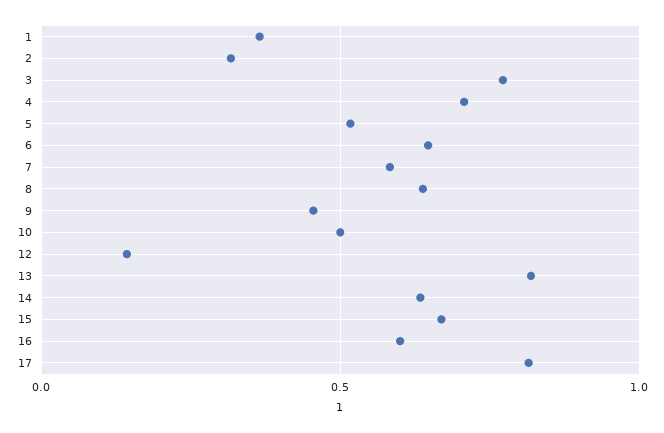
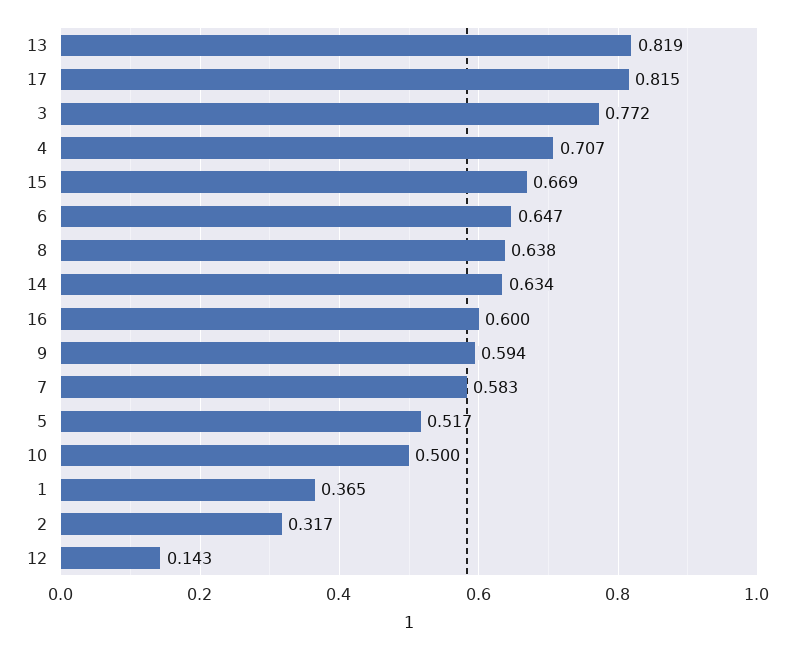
9: 0.45 -> 0.594

